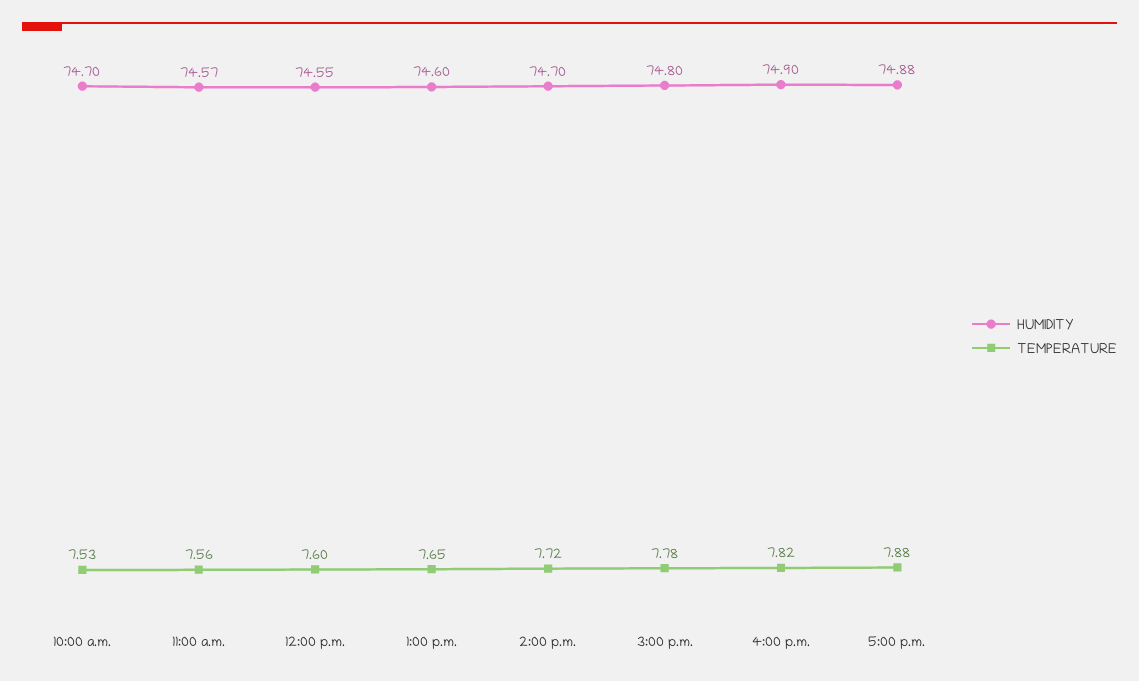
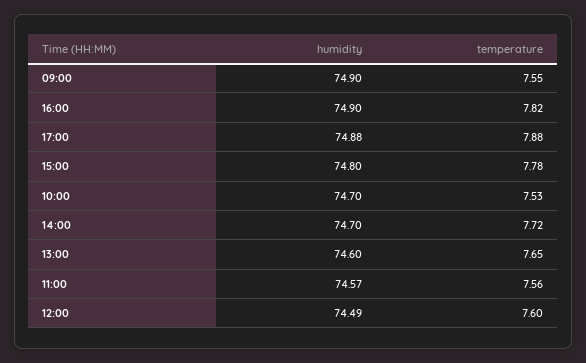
HUMIDITY, 12:00 p.m.: 74.55 -> 74.49
HUMIDITY, 09:00: none -> 74.9
TEMPERATURE, 09:00: none -> 7.55

